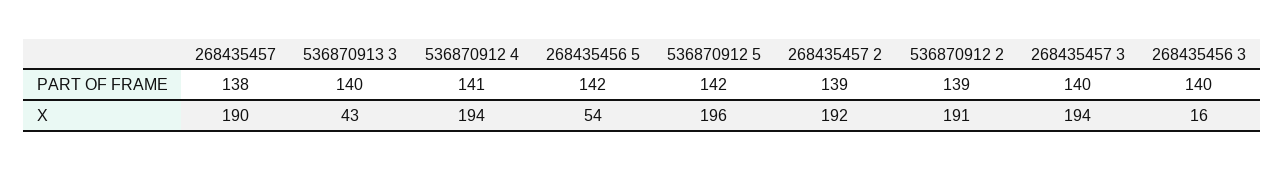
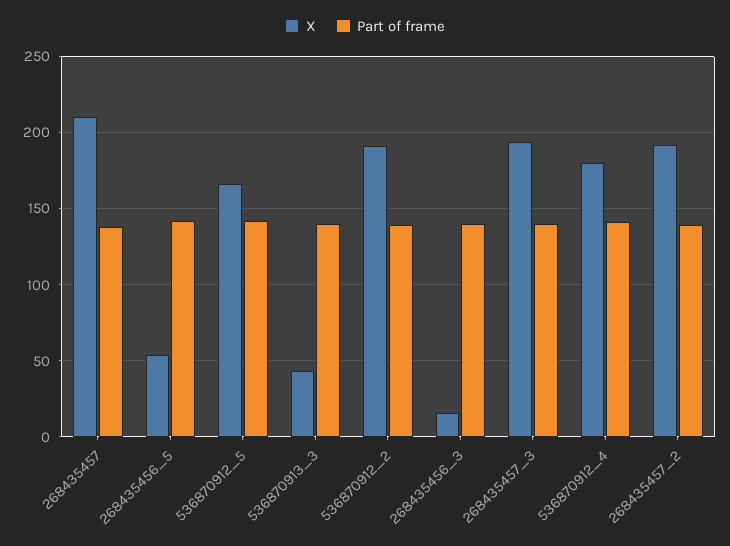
X, 268435457: 190 -> 210
X, 536870912 4: 194 -> 180
X, 536870912 5: 196 -> 165

